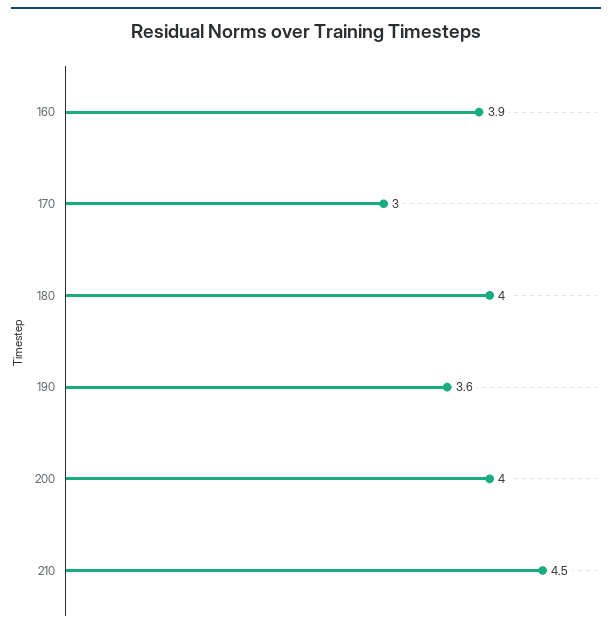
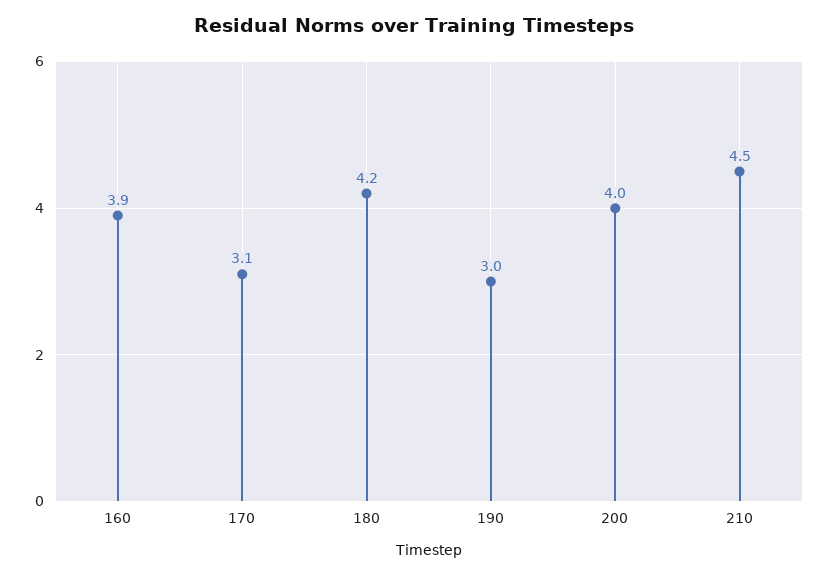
170: 3 -> 3.1
180: 4 -> 4.2
190: 3.6 -> 3

